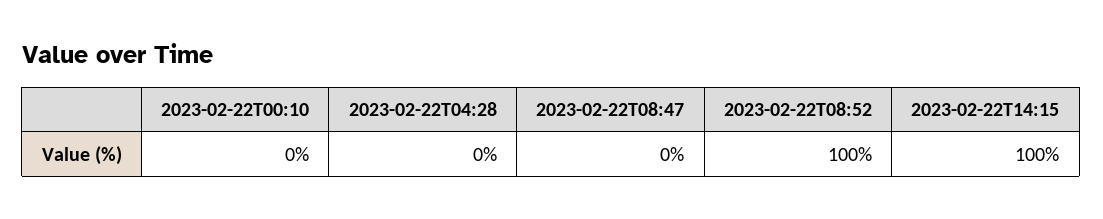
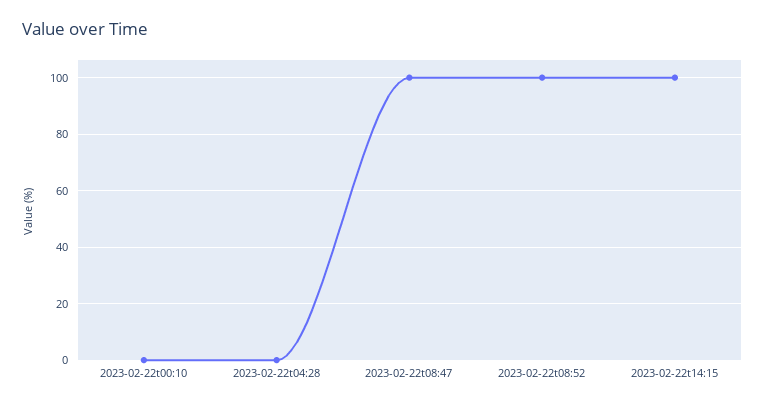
2023-02-22T08:47: 0 -> 100

